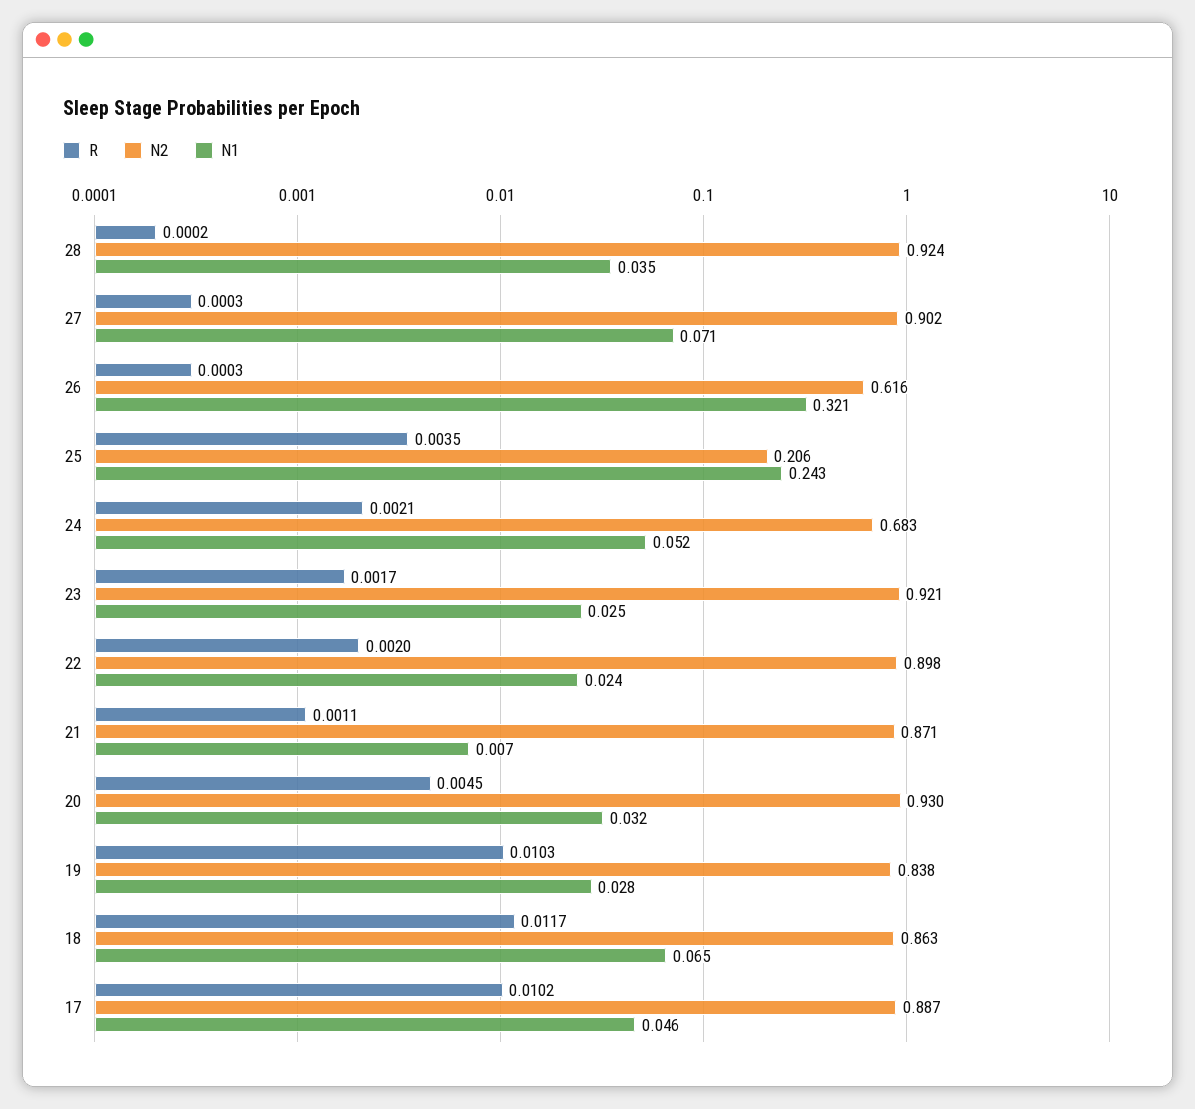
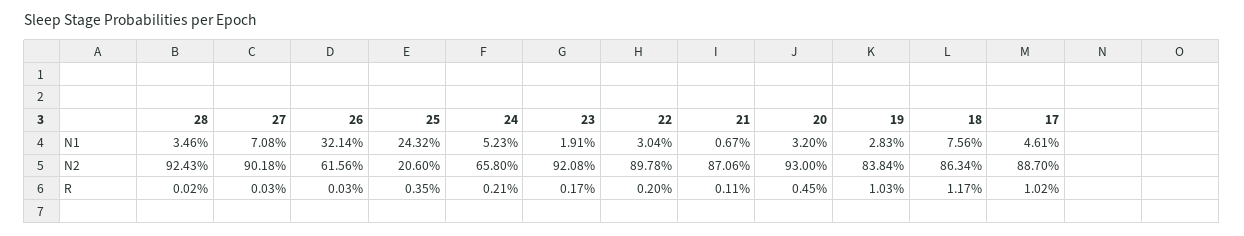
N2, 24: 0.683 -> 0.658
N1, 23: 0.025 -> 0.0191
N1, 22: 0.024 -> 0.0304
N1, 18: 0.065 -> 0.0756

